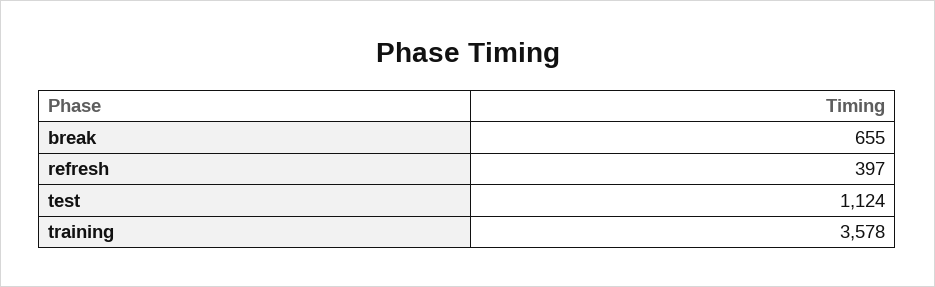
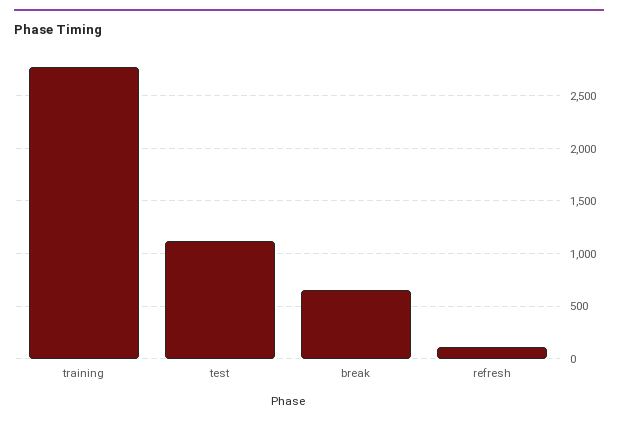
refresh: 397 -> 100
training: 3578 -> 2800

